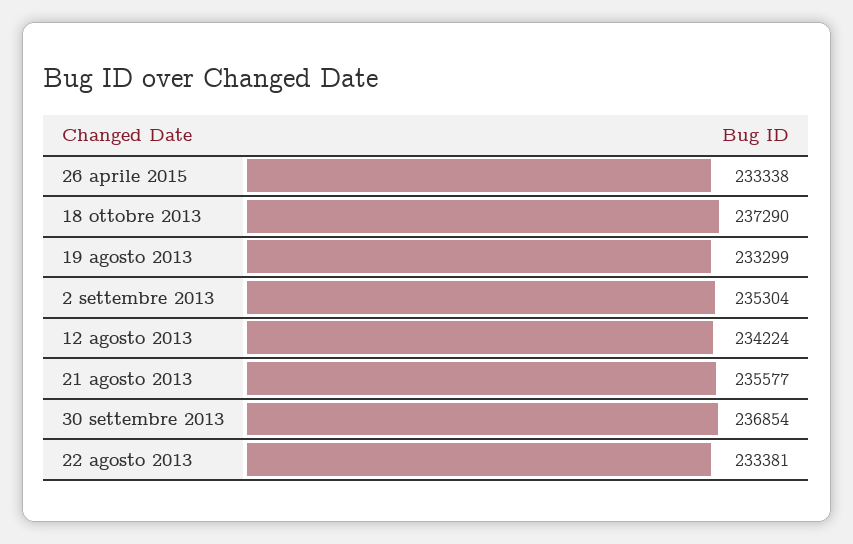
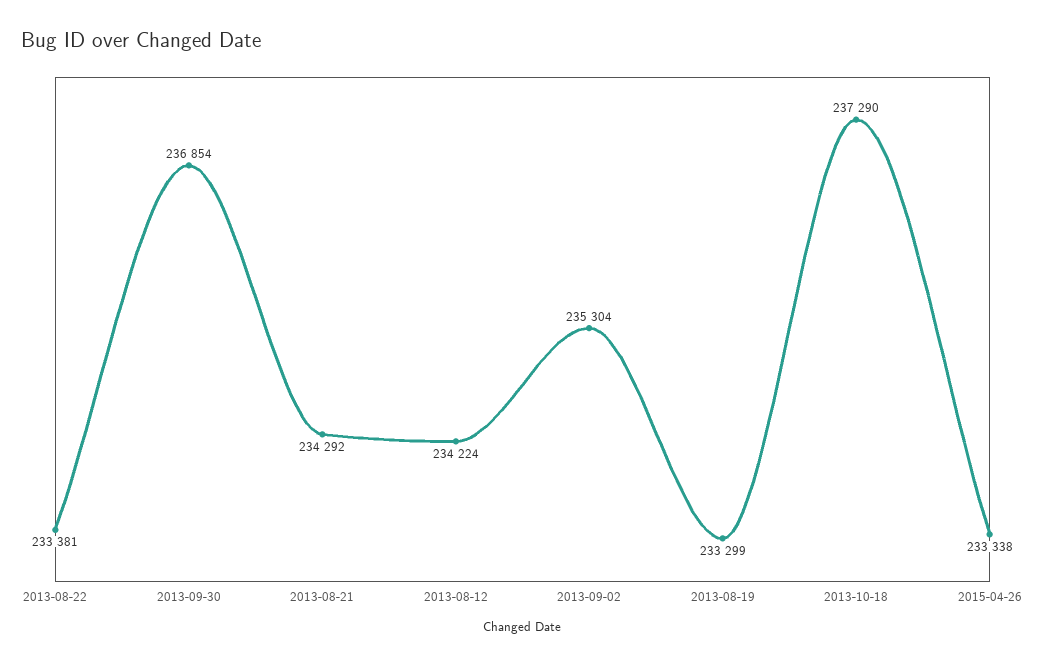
21 agosto 2013: 235577 -> 234292

